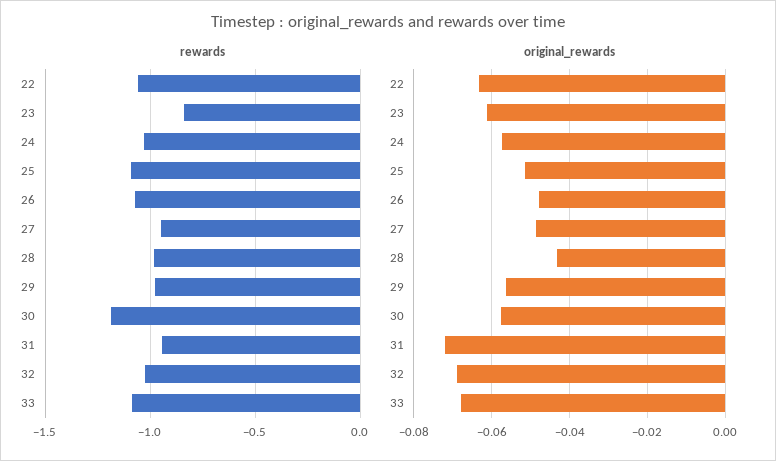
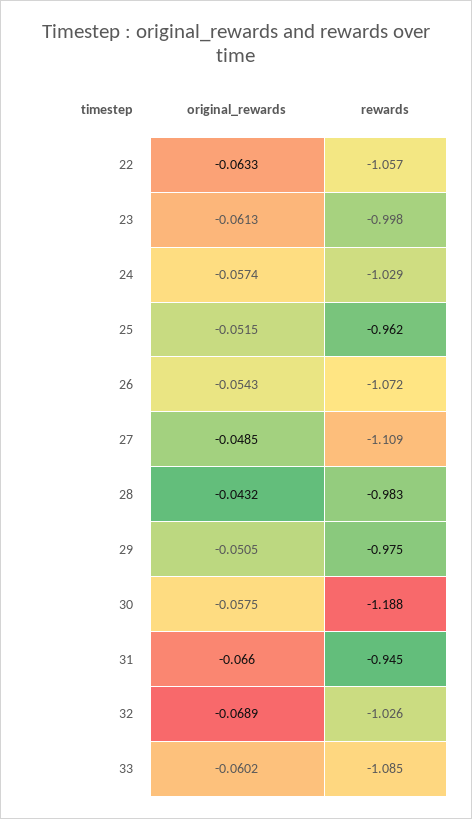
rewards, 23: -0.85 -> -0.998
rewards, 25: -1.1 -> -0.962
rewards, 27: -0.95 -> -1.109
original_rewards, 26: -0.048 -> -0.0543
original_rewards, 29: -0.056 -> -0.0505
original_rewards, 31: -0.072 -> -0.066
original_rewards, 33: -0.068 -> -0.0602

